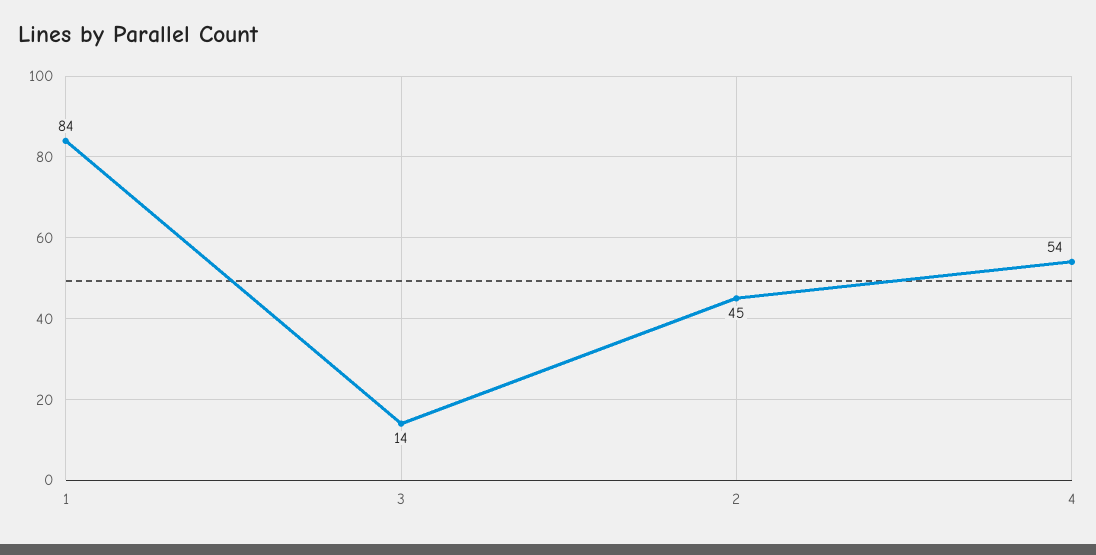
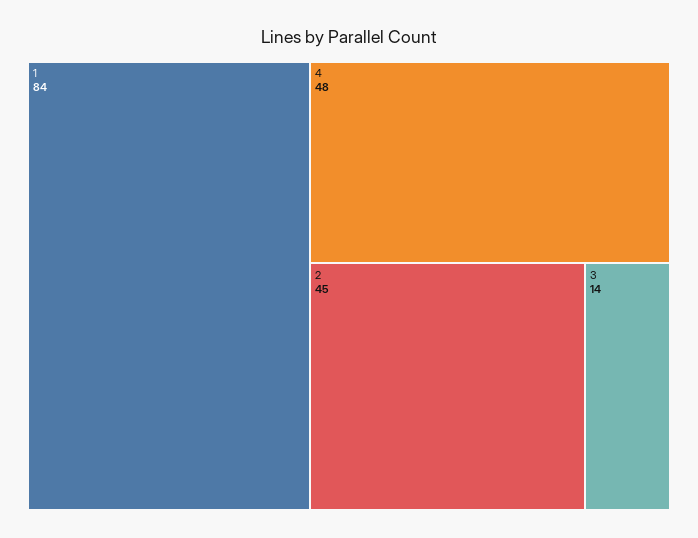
4: 54 -> 48

